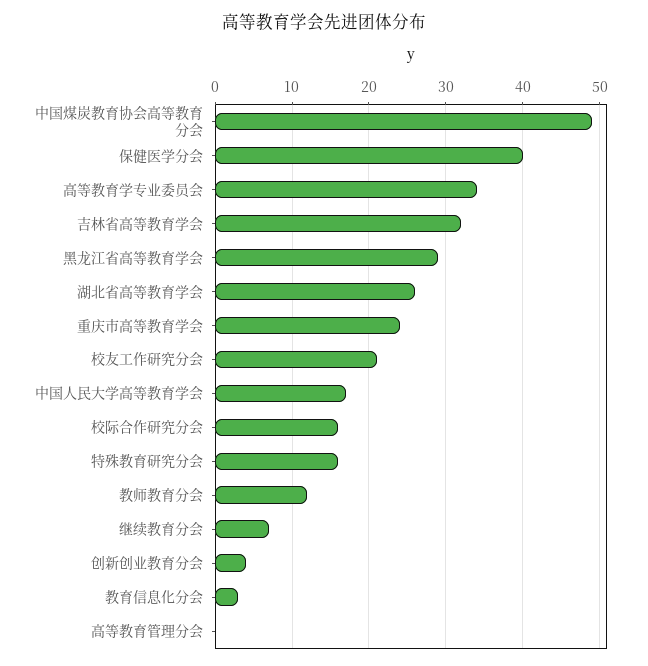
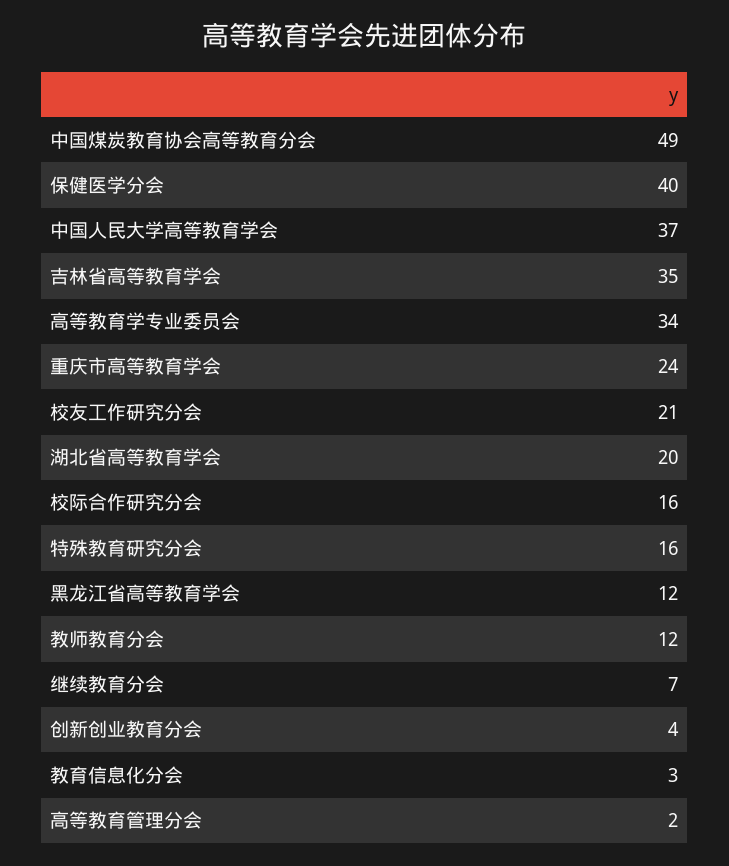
吉林省高等教育学会: 32 -> 35
黑龙江省高等教育学会: 29 -> 12
湖北省高等教育学会: 26 -> 20
中国人民大学高等教育学会: 17 -> 37
高等教育管理分会: 0 -> 2

